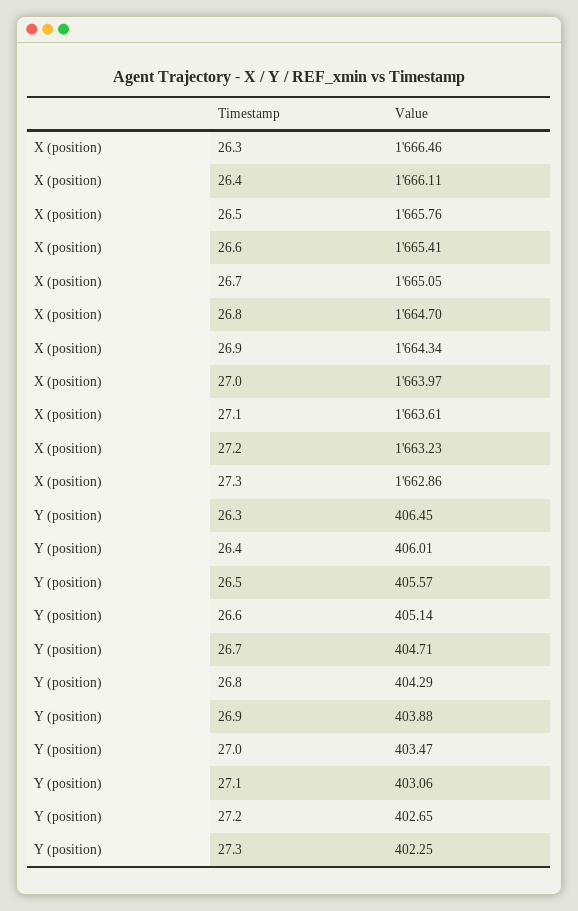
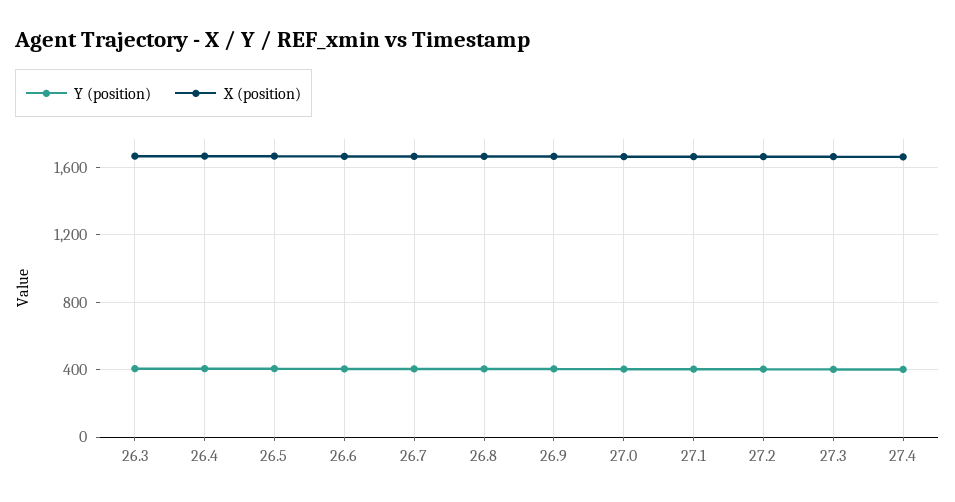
Y (position), 27.4: none -> 400
X (position), 27.4: none -> 1650

